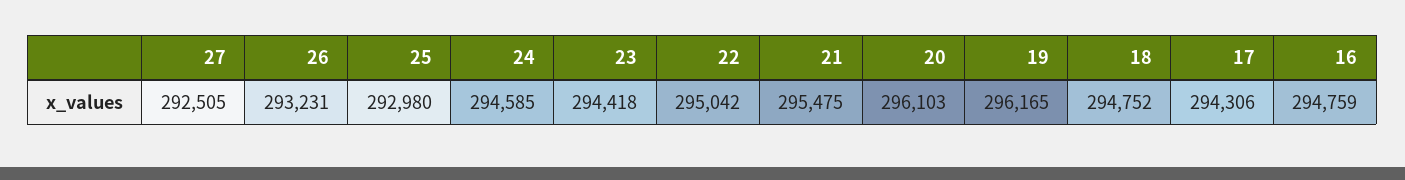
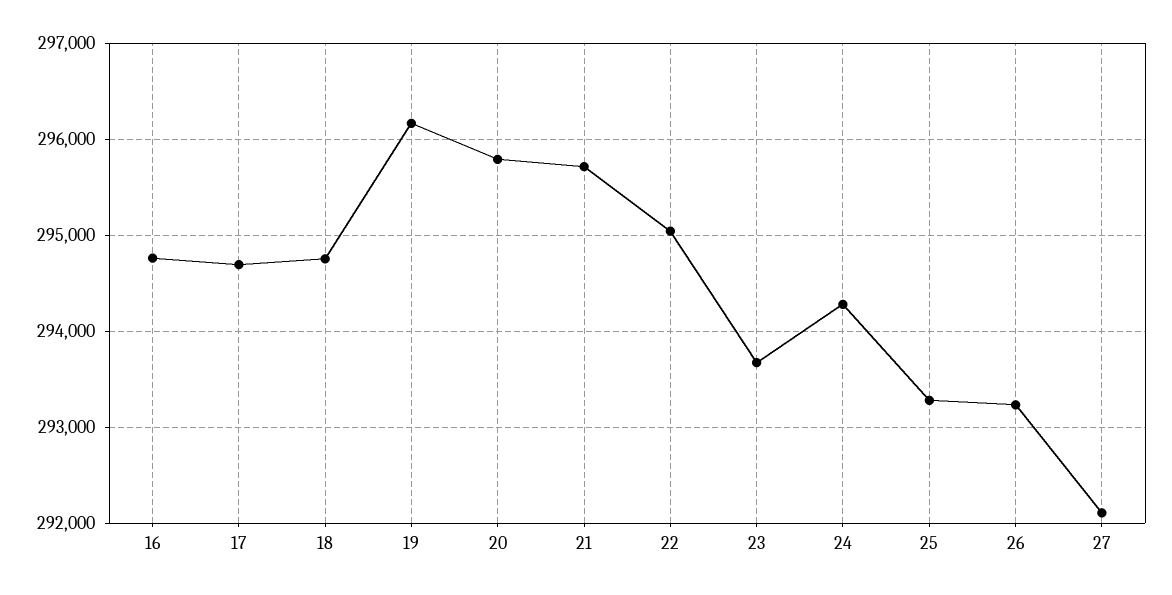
27: 292505 -> 292100
25: 292980 -> 293300
24: 294585 -> 294300
23: 294418 -> 293700
21: 295475 -> 295700
20: 296103 -> 295800
17: 294306 -> 294700

